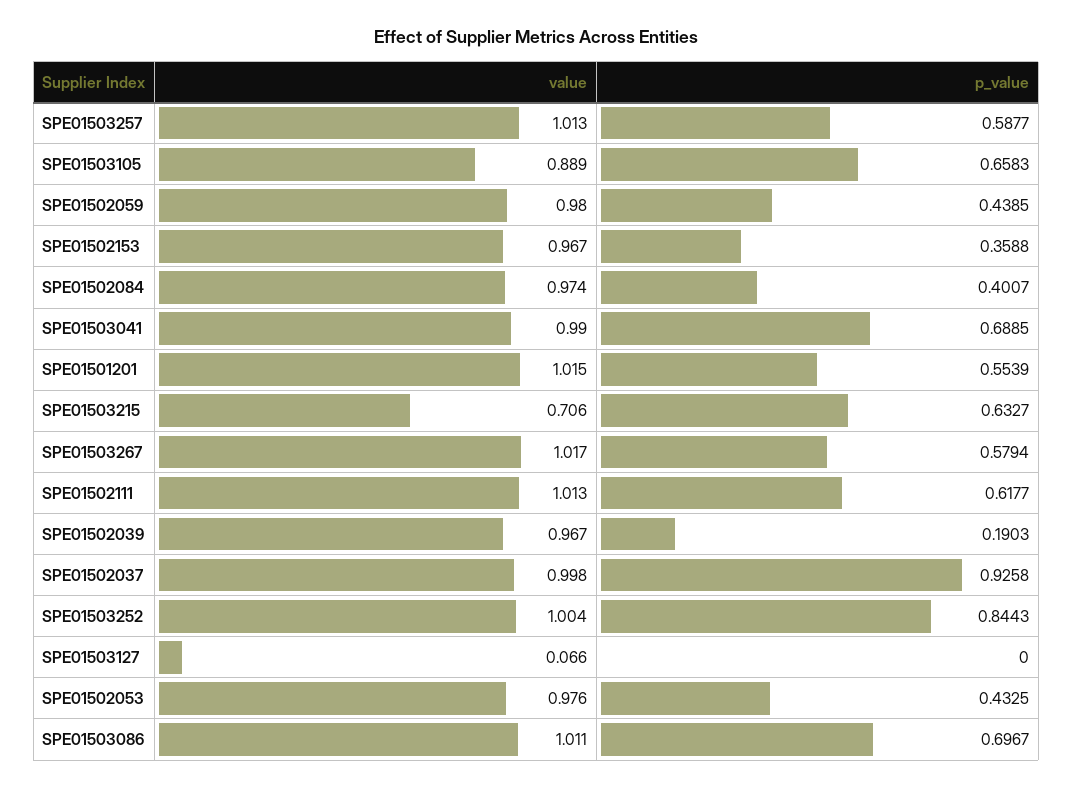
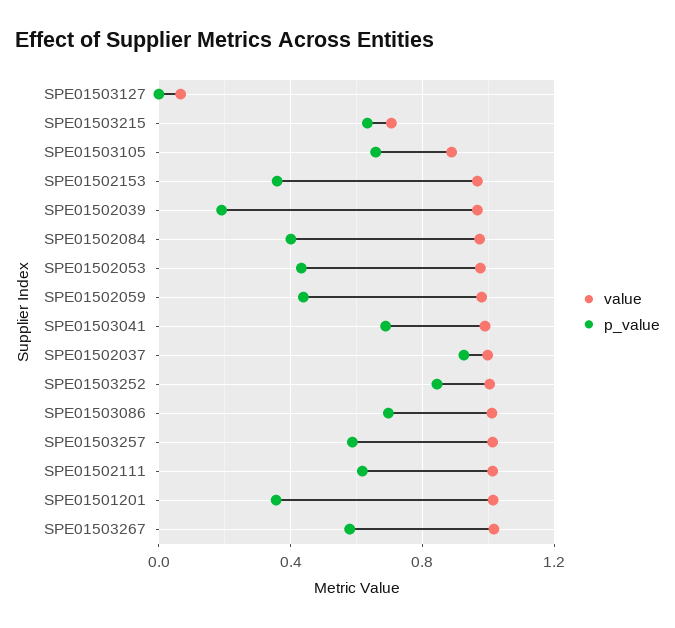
p_value, SPE01501201: 0.5539 -> 0.35

